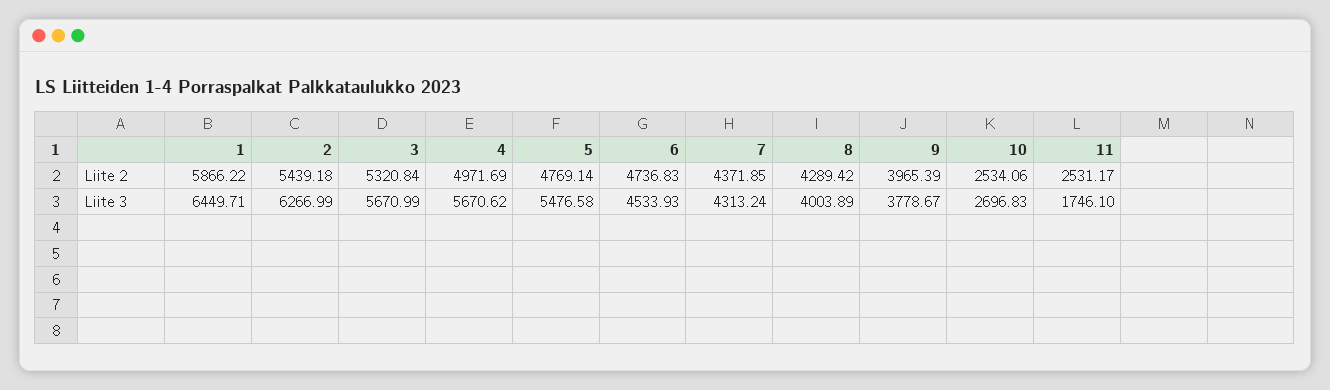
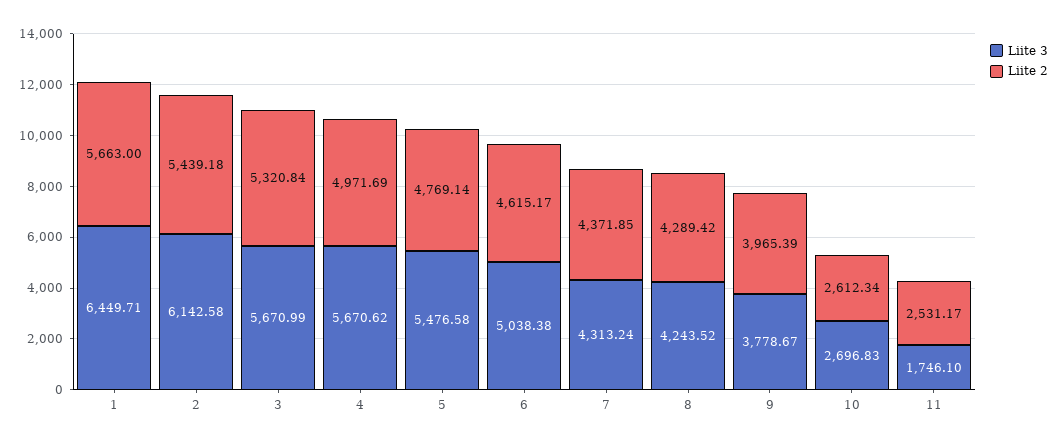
Liite 2, 1: 5866.22 -> 5663
Liite 2, 6: 4736.83 -> 4615.17
Liite 2, 10: 2534.06 -> 2612.34
Liite 3, 2: 6266.99 -> 6142.58
Liite 3, 6: 4533.93 -> 5038.38
Liite 3, 8: 4003.89 -> 4243.52

